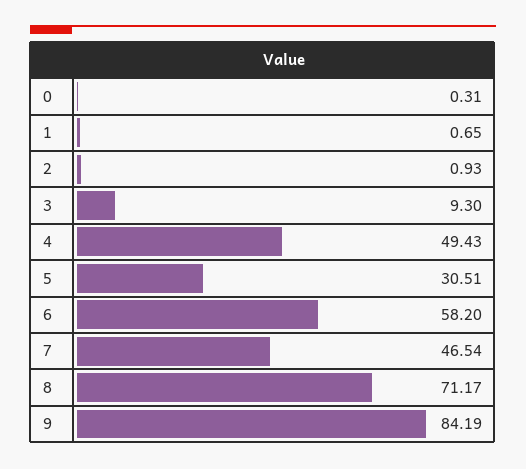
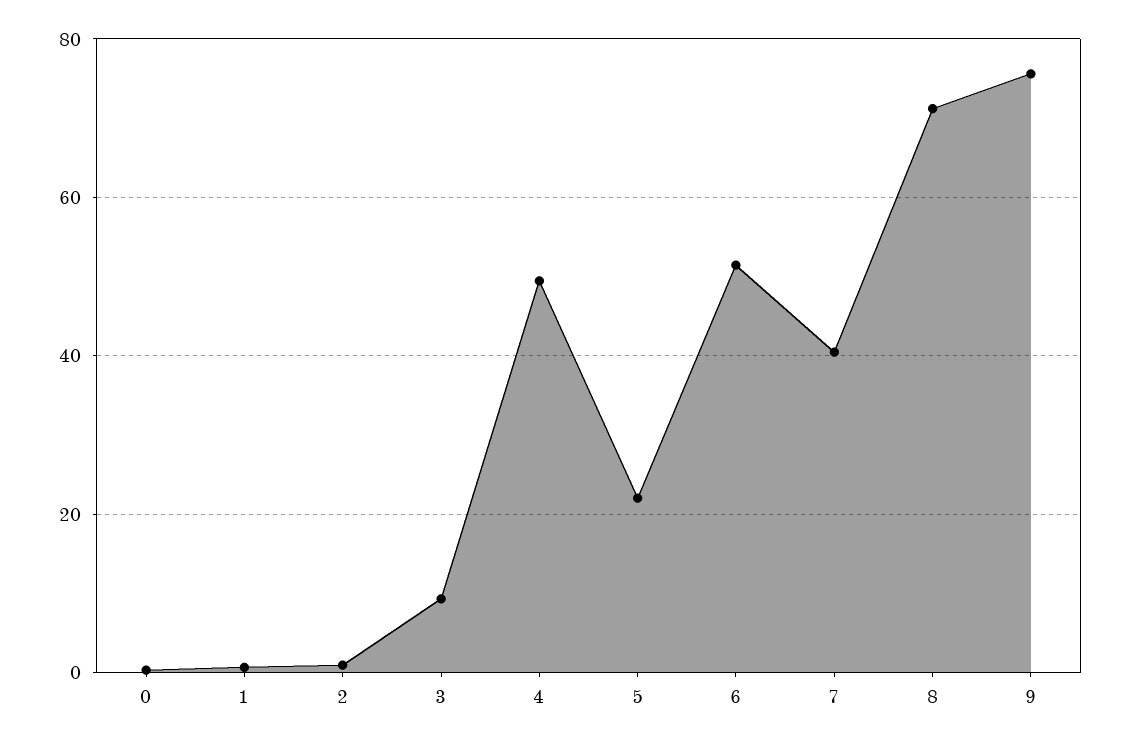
5: 30.51 -> 22
6: 58.2 -> 52
7: 46.54 -> 40
9: 84.19 -> 76

